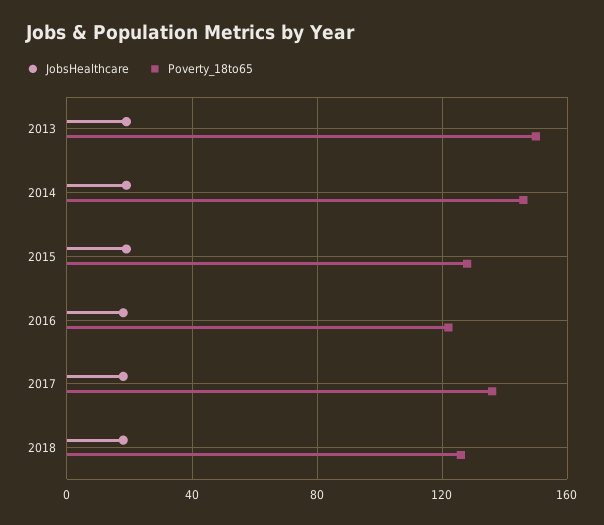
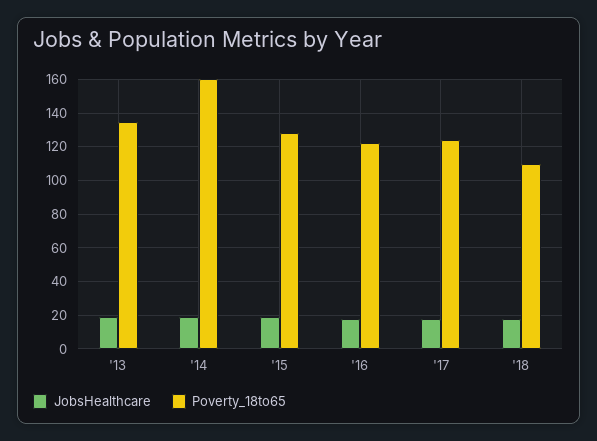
Poverty_18to65, 2013: 150 -> 135
Poverty_18to65, 2014: 145 -> 160
Poverty_18to65, 2017: 135 -> 125
Poverty_18to65, 2018: 125 -> 110

